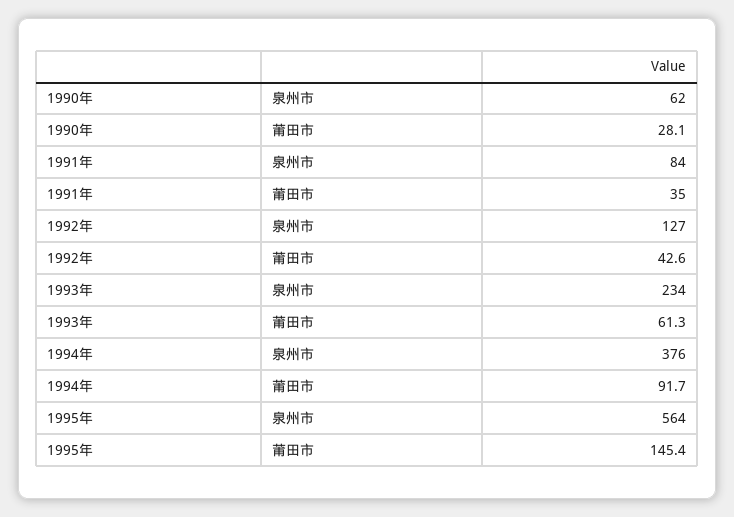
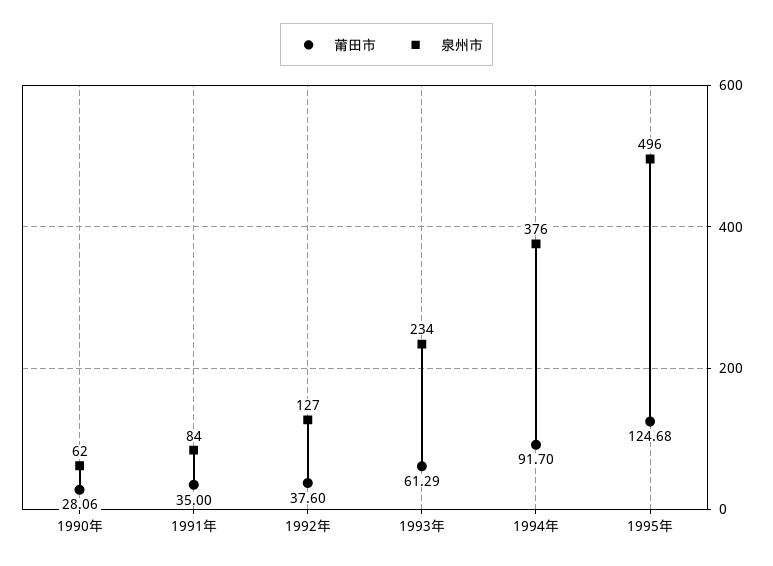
莆田市, 1992年: 42.6 -> 37.6
泉州市, 1995年: 564 -> 496
莆田市, 1995年: 145.4 -> 124.68

